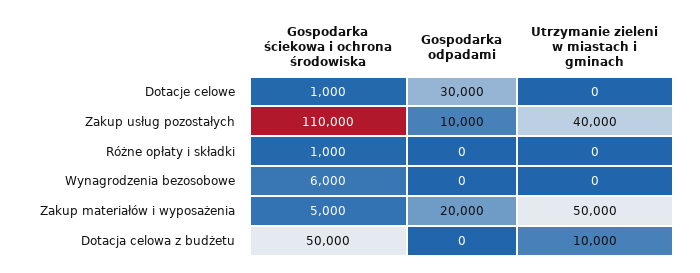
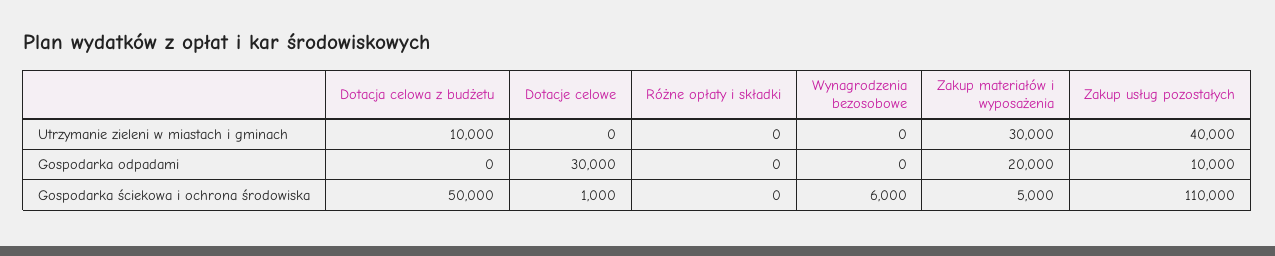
Gospodarka ściekowa i ochrona środowiska, Różne opłaty i składki: 1000 -> 0
Utrzymanie zieleni w miastach i gminach, Zakup materiałów i wyposażenia: 50000 -> 30000

